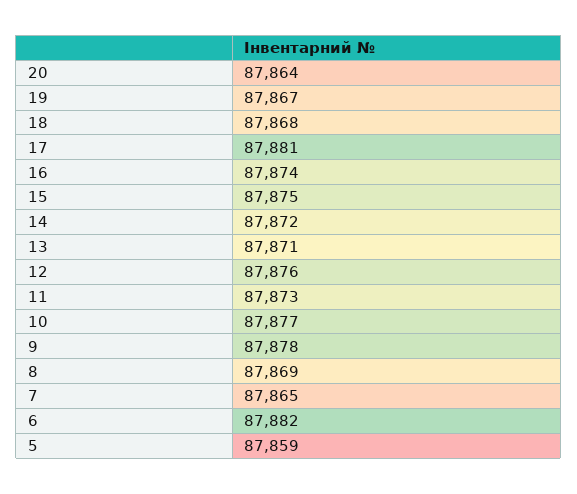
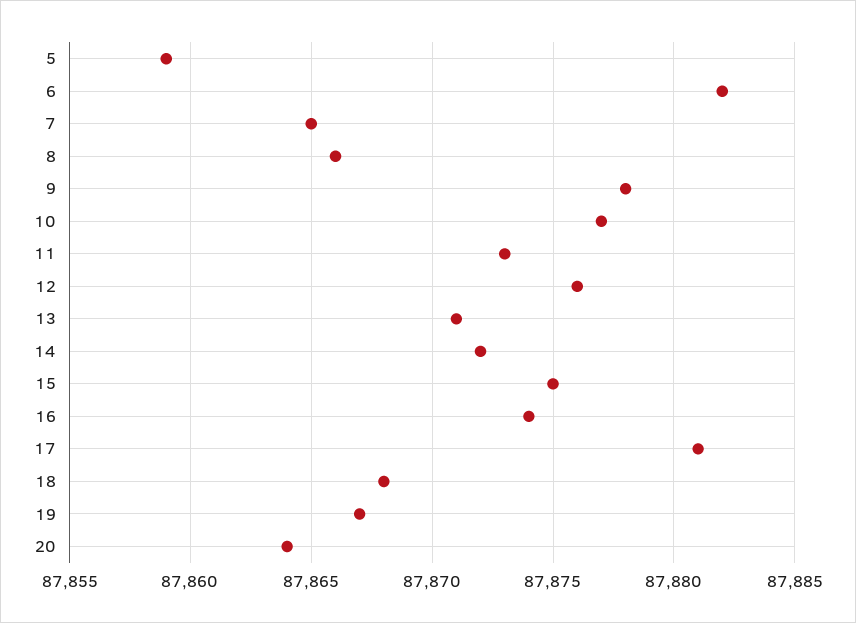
8: 87869 -> 87866

